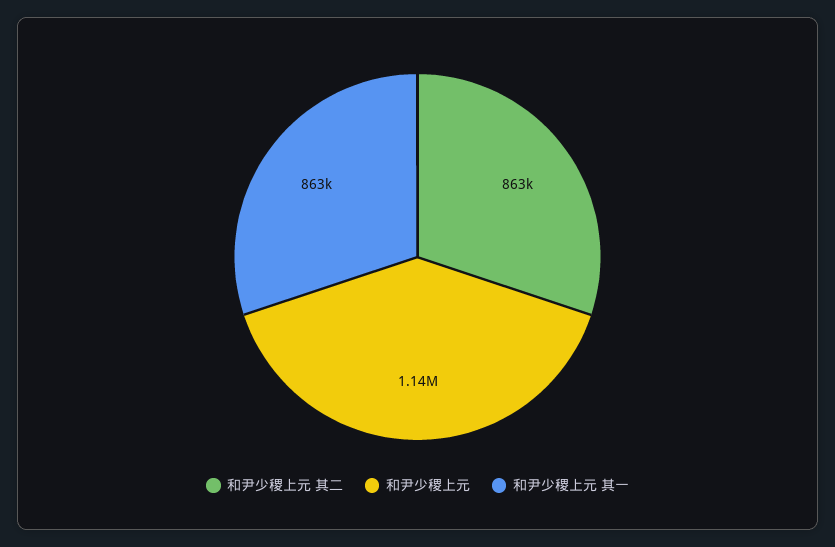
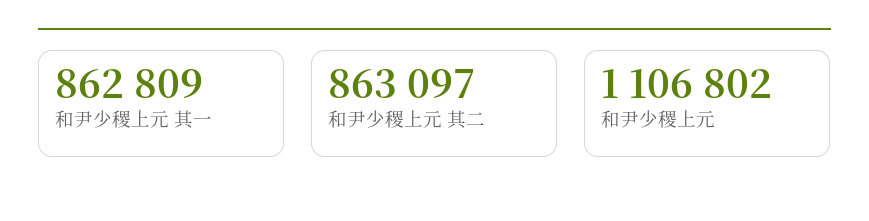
和尹少稷上元: 1140000 -> 1106802

